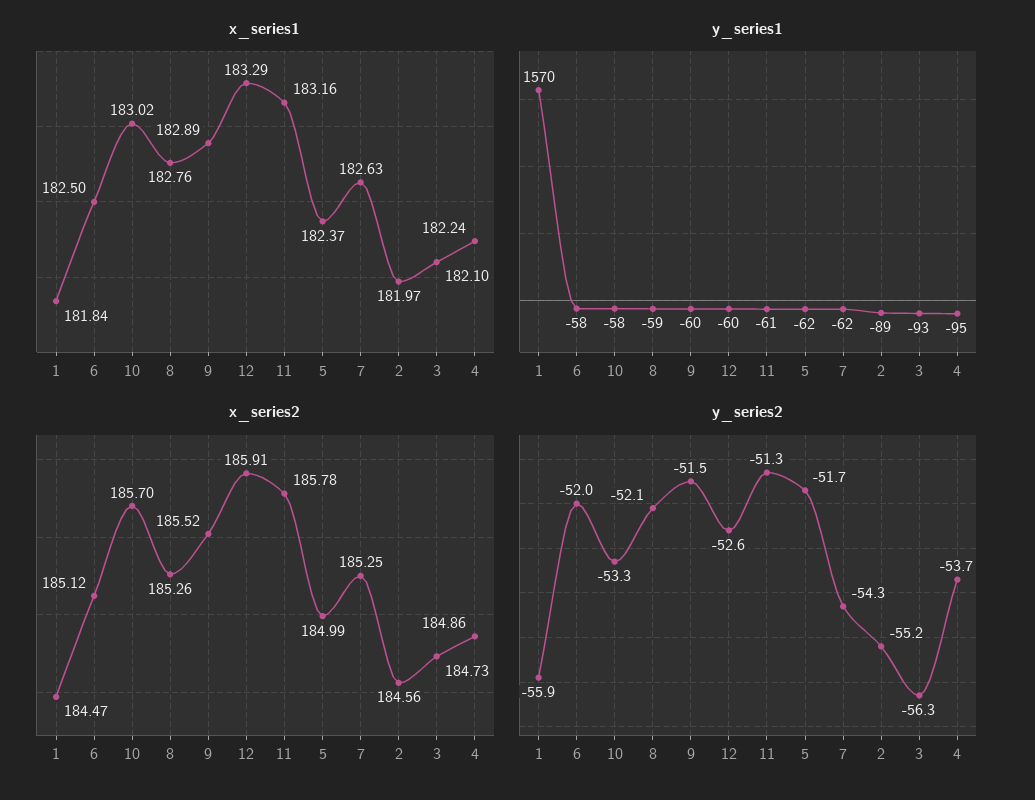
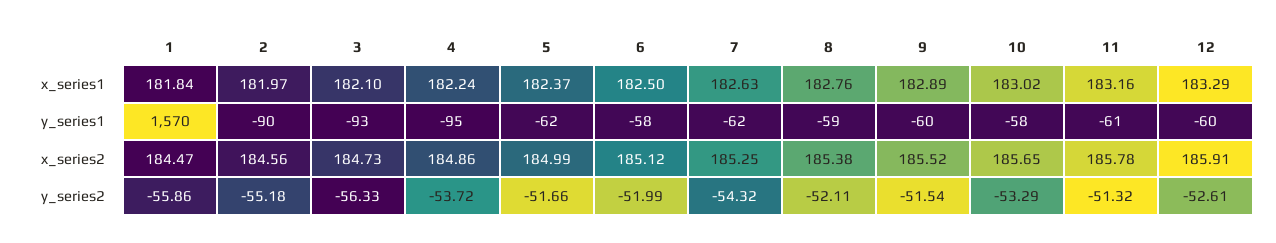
y_series1, 2: -89 -> -90
x_series2, 10: 185.7 -> 185.65
x_series2, 8: 185.26 -> 185.38

